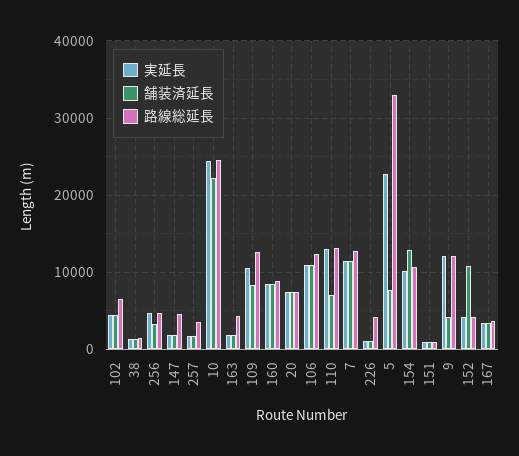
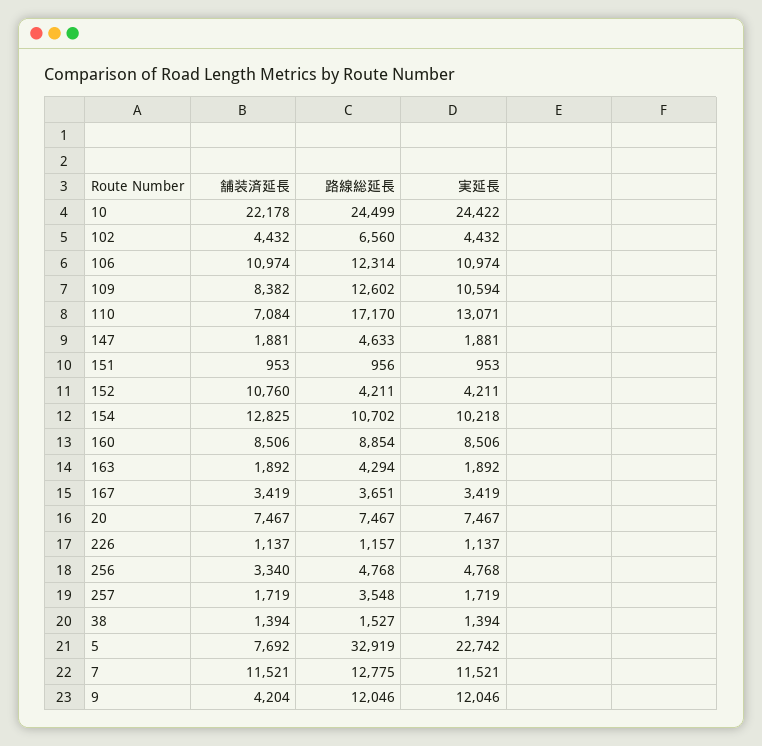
路線総延長, 110: 13000 -> 17170
路線総延長, 226: 4000 -> 1157

